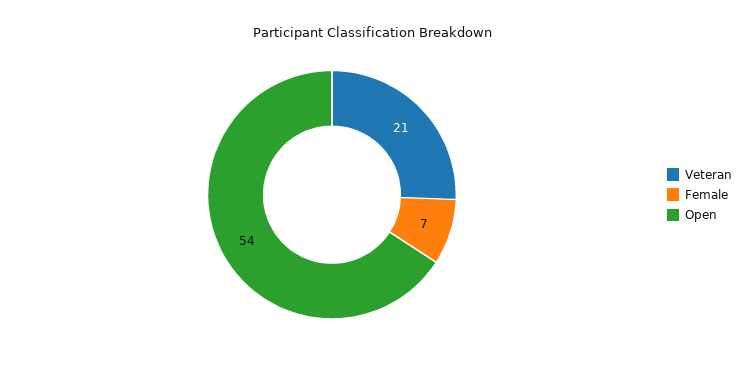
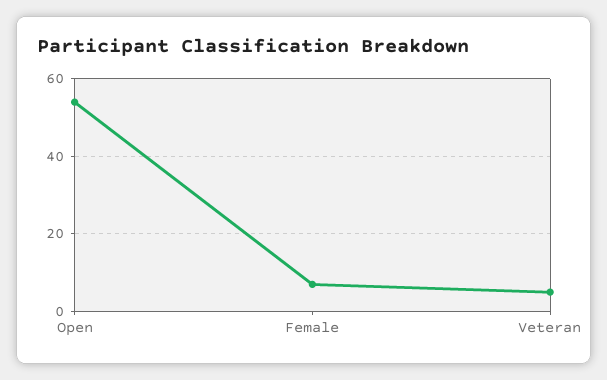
Veteran: 21 -> 5

